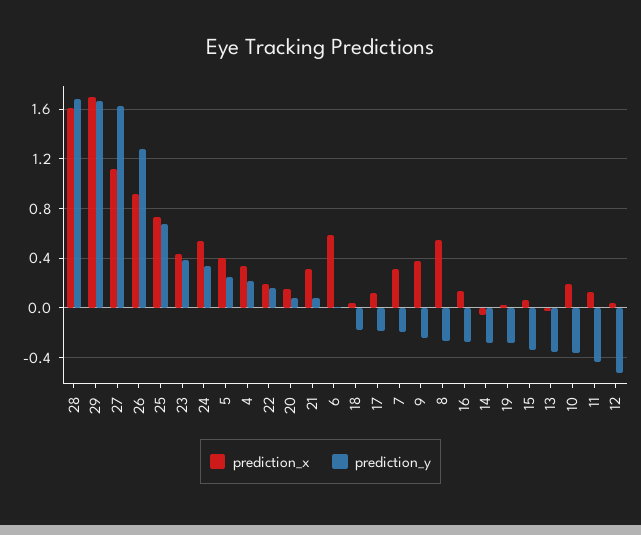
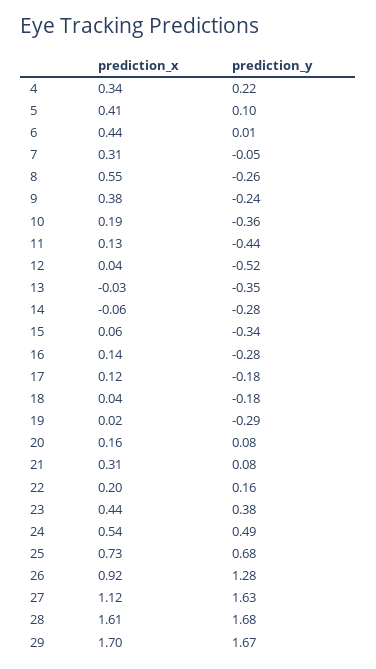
prediction_y, 24: 0.35 -> 0.49
prediction_y, 5: 0.25 -> 0.1
prediction_x, 6: 0.6 -> 0.44
prediction_y, 7: -0.2 -> -0.05

